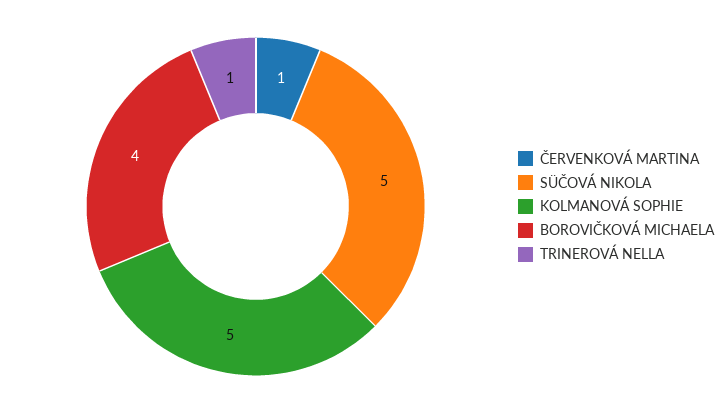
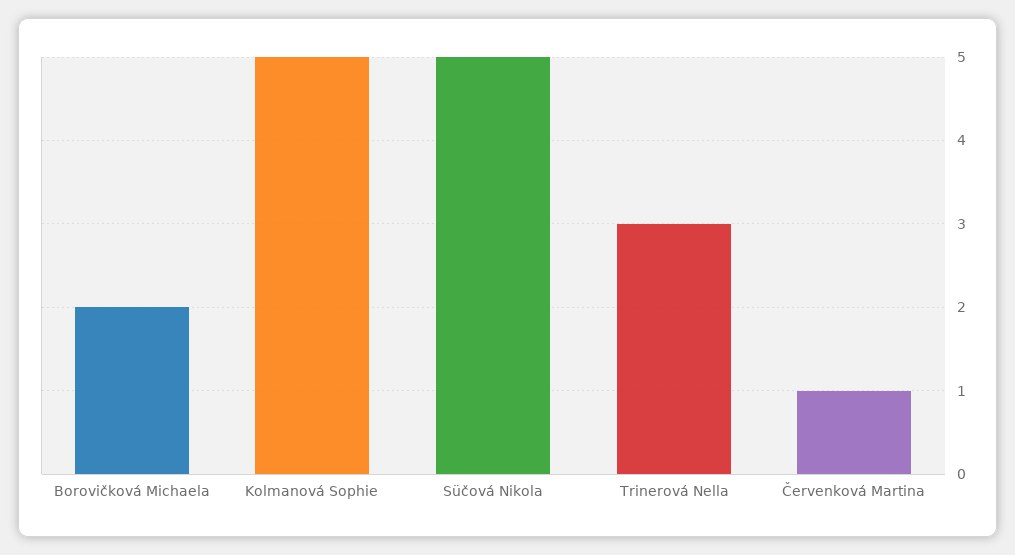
BOROVIČKOVÁ MICHAELA: 4 -> 2
TRINEROVÁ NELLA: 1 -> 3

